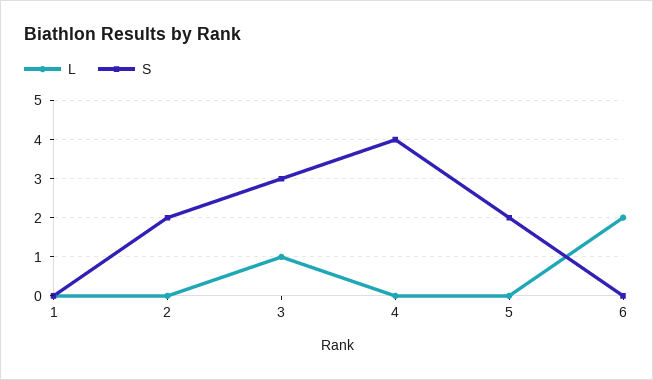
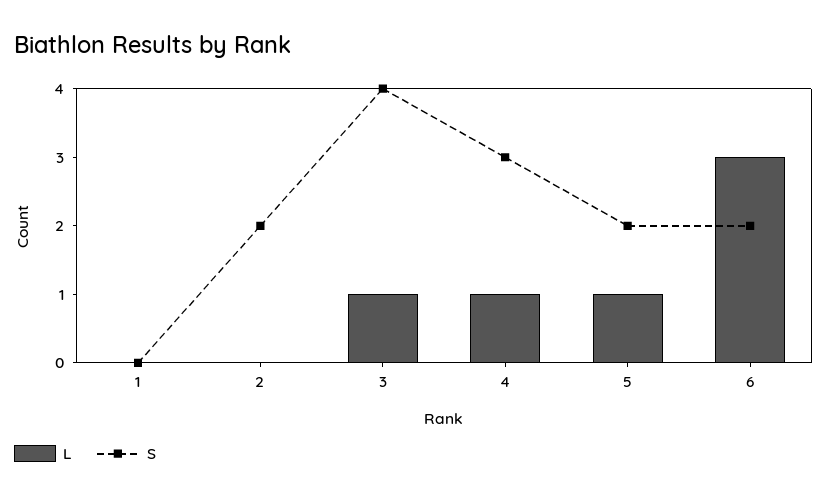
S, 3: 3 -> 4
L, 4: 0 -> 1
S, 4: 4 -> 3
L, 5: 0 -> 1
L, 6: 2 -> 3
S, 6: 0 -> 2

